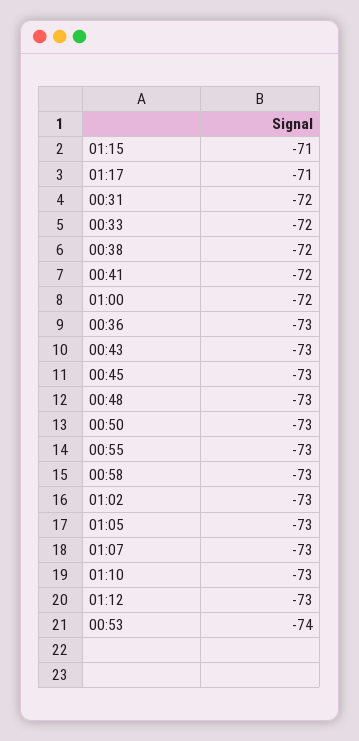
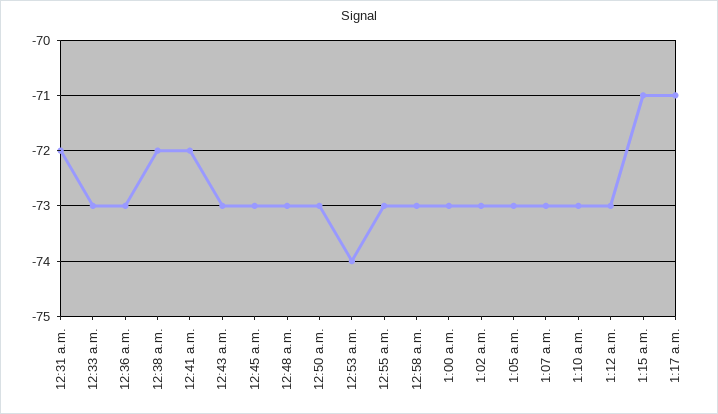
00:33: -72 -> -73
01:00: -72 -> -73

